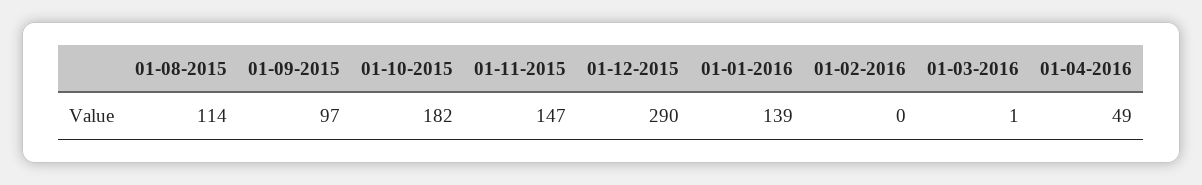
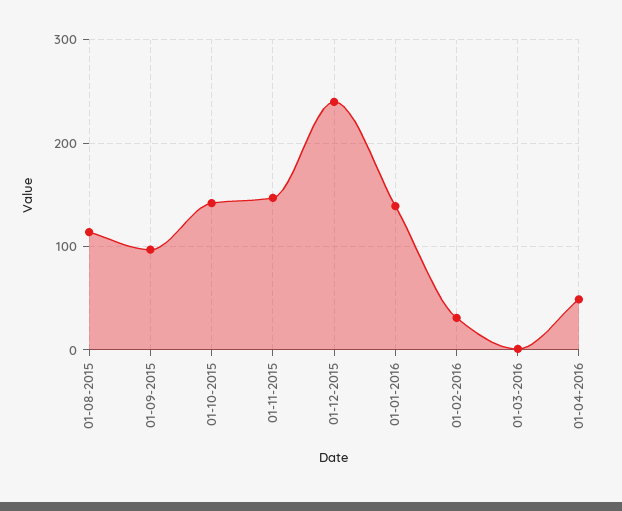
01-10-2015: 182 -> 140
01-12-2015: 290 -> 240
01-02-2016: 0 -> 30

